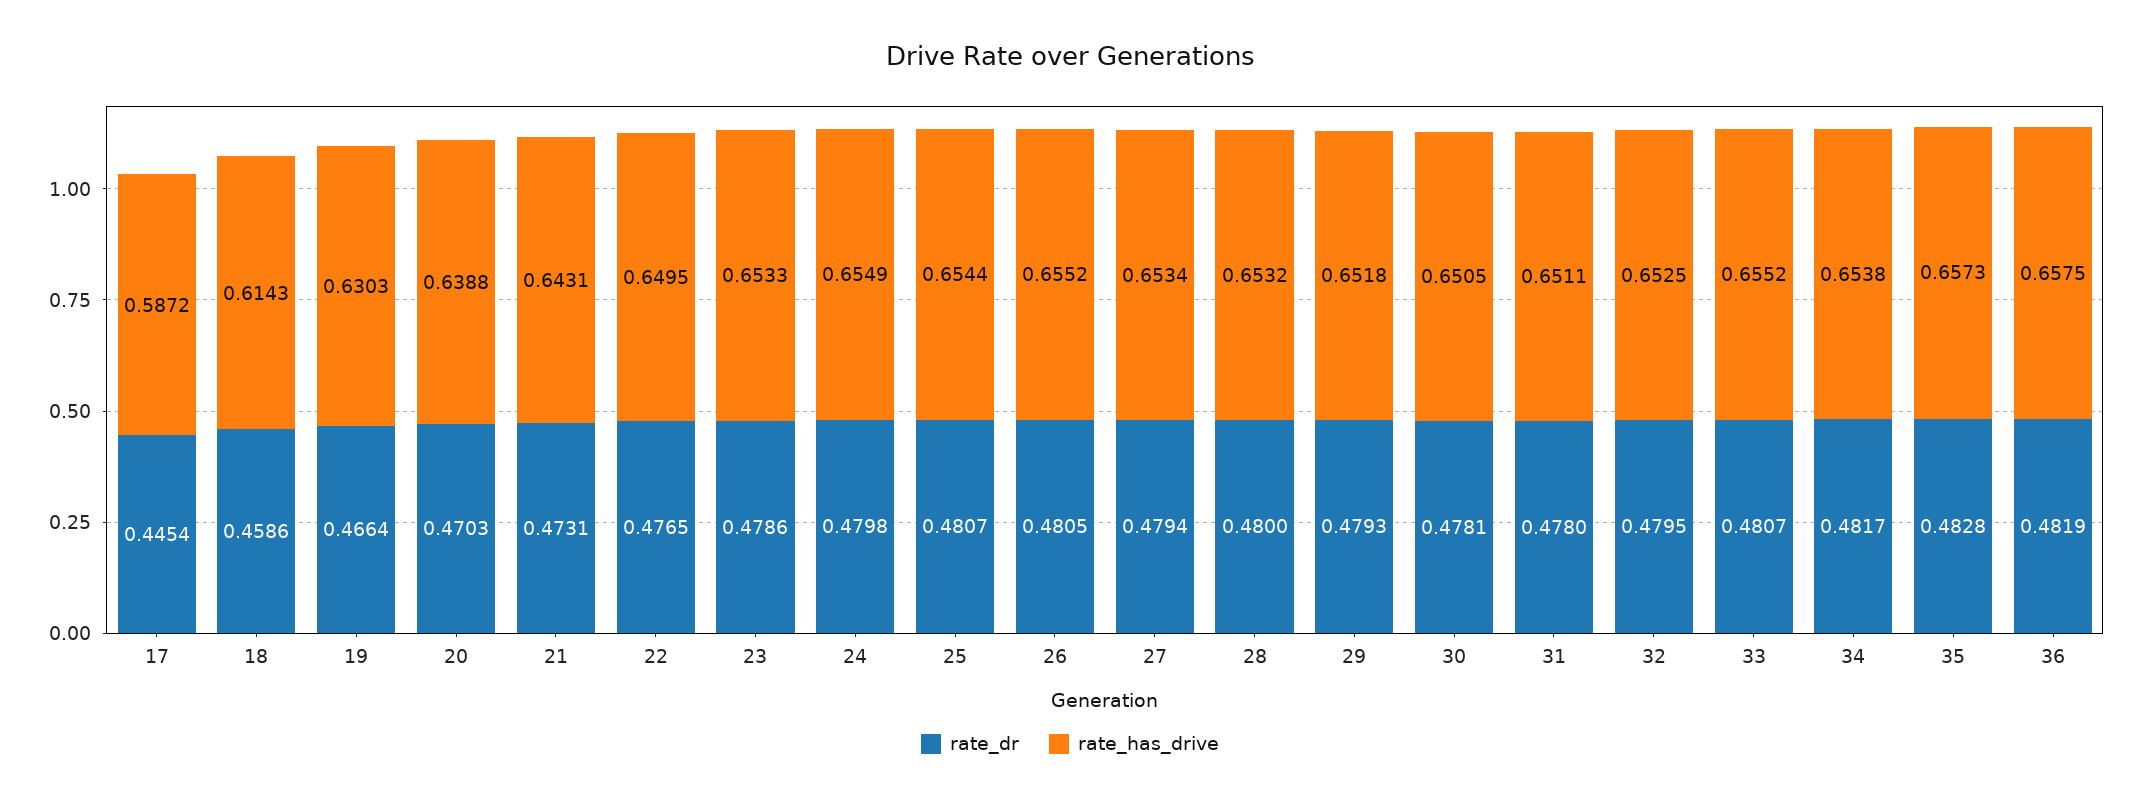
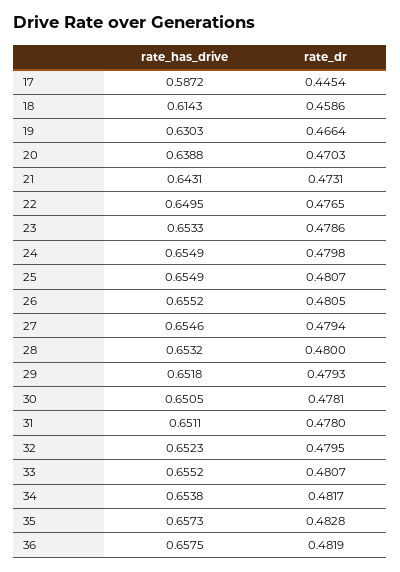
rate_has_drive, 25: 0.6544 -> 0.6549
rate_has_drive, 27: 0.6534 -> 0.6546
rate_has_drive, 32: 0.6525 -> 0.6523

